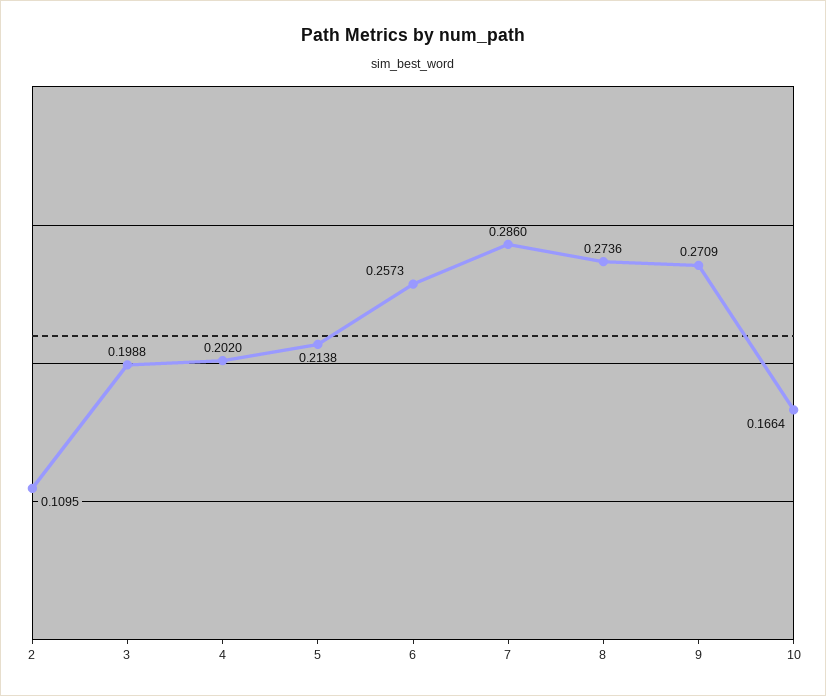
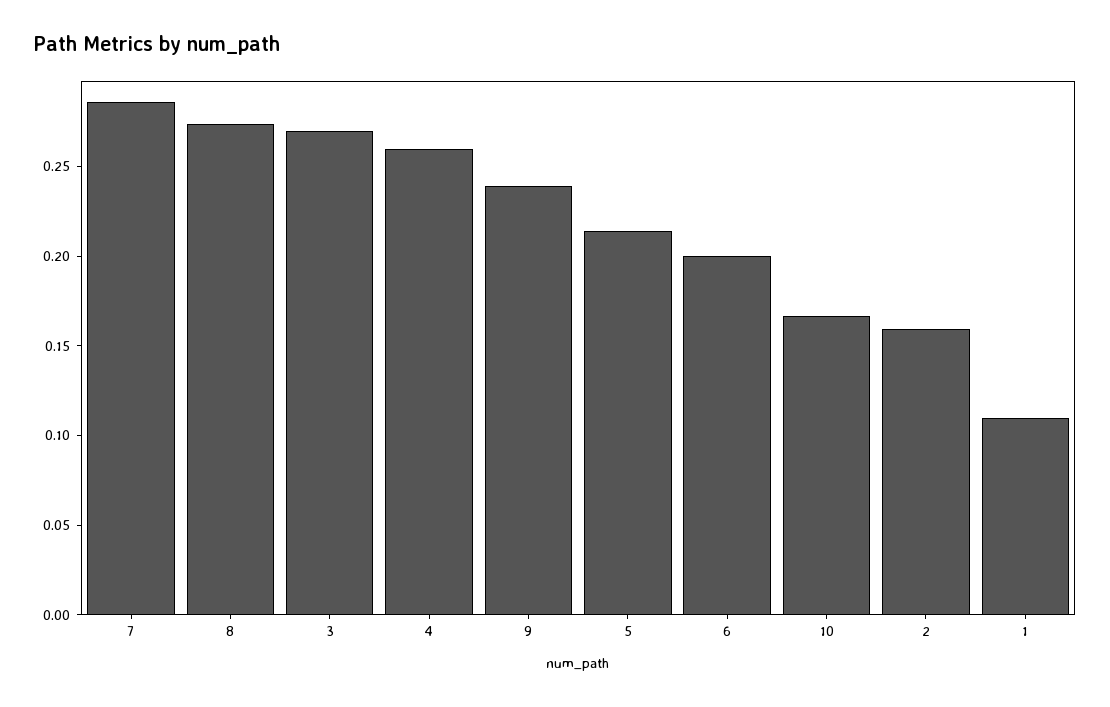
2: 0.1095 -> 0.16
3: 0.1988 -> 0.27
4: 0.202 -> 0.26
6: 0.2573 -> 0.2
9: 0.2709 -> 0.24
1: none -> 0.11

